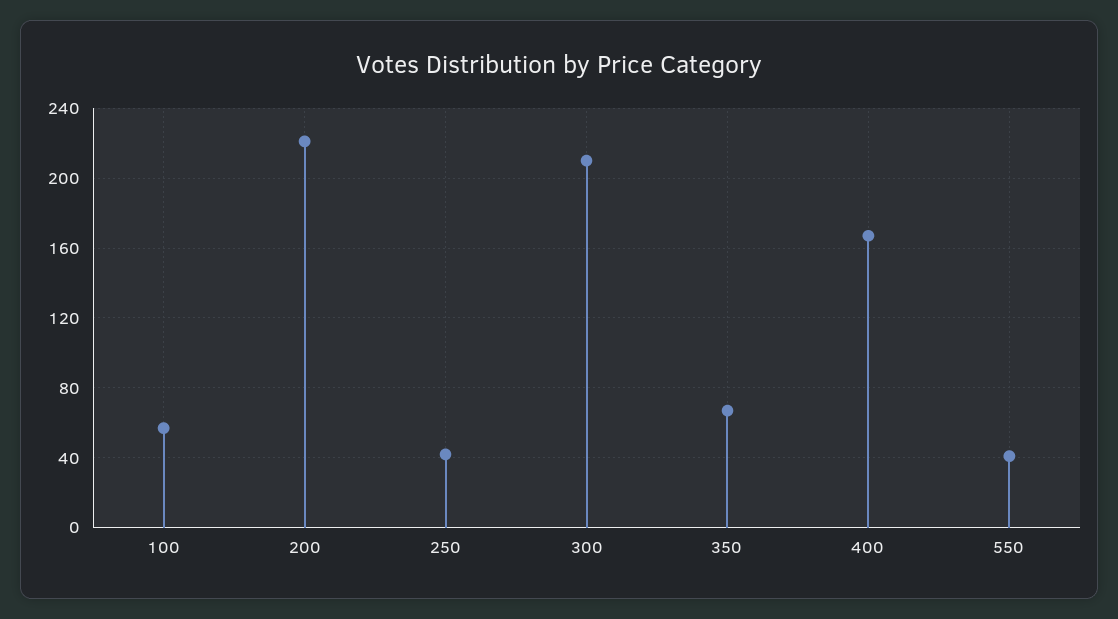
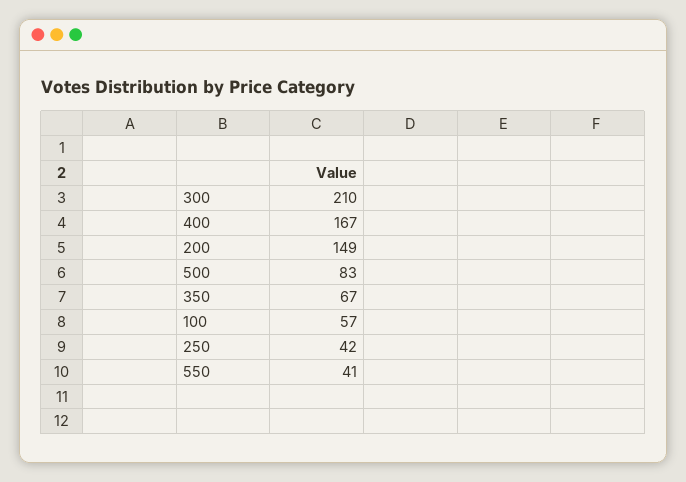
200: 220 -> 149
500: none -> 83

